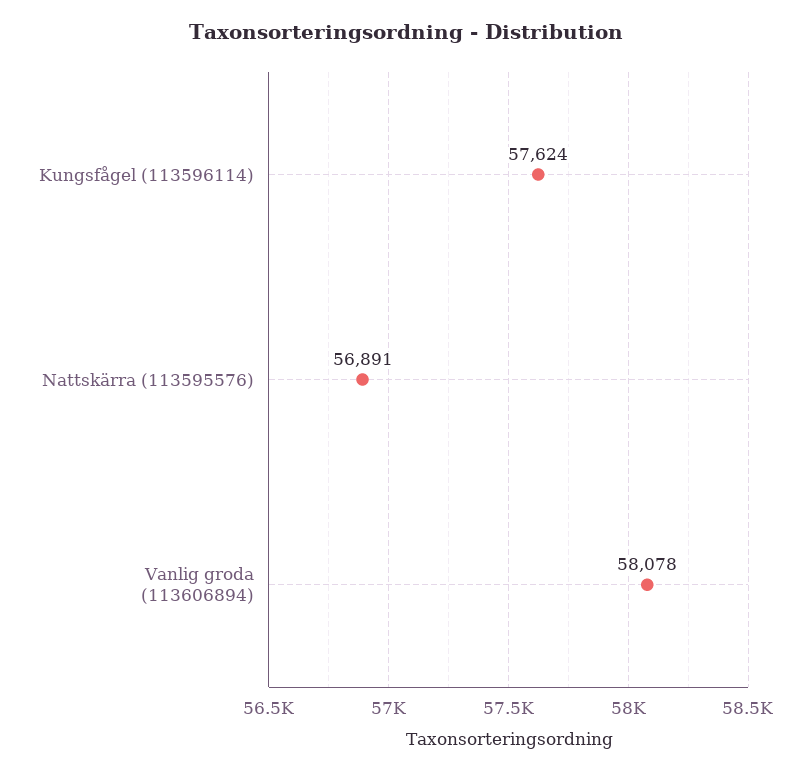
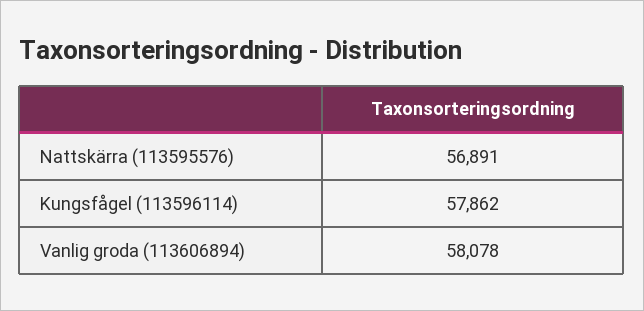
Kungsfågel (113596114): 57624 -> 57862

